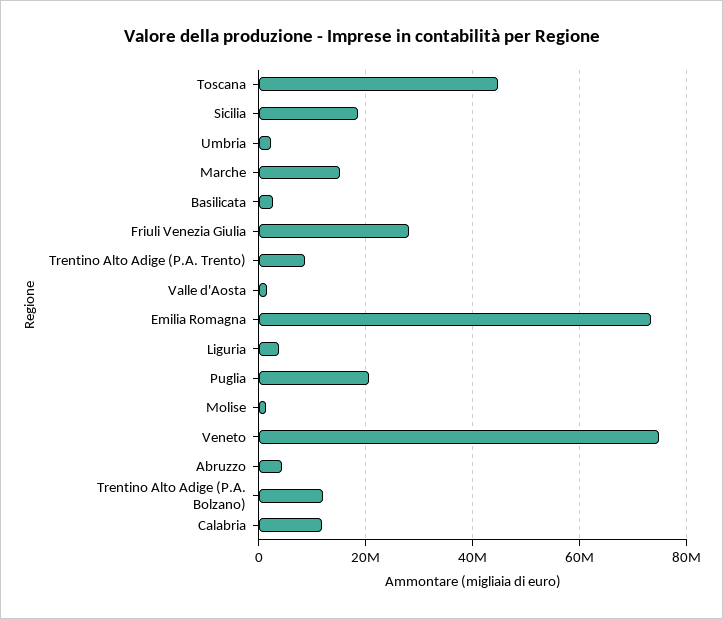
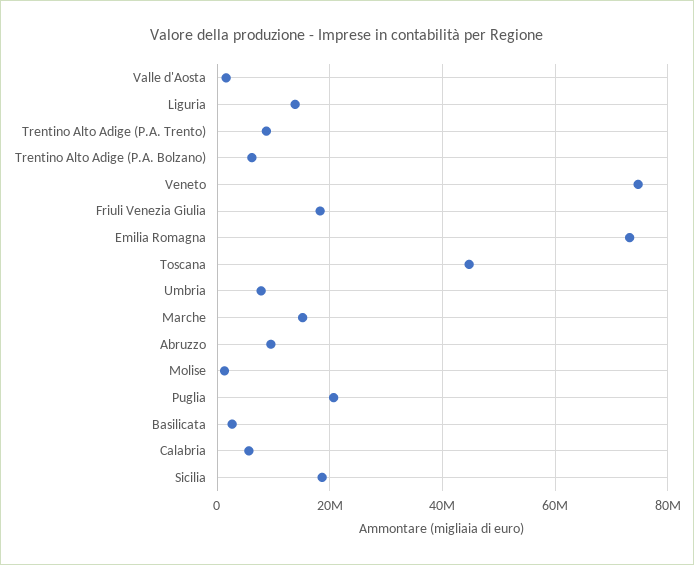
Umbria: 2000000 -> 8000000
Friuli Venezia Giulia: 28000000 -> 18000000
Liguria: 4000000 -> 14000000
Abruzzo: 4000000 -> 10000000
Trentino Alto Adige (P.A. Bolzano): 12000000 -> 6000000
Calabria: 12000000 -> 6000000

